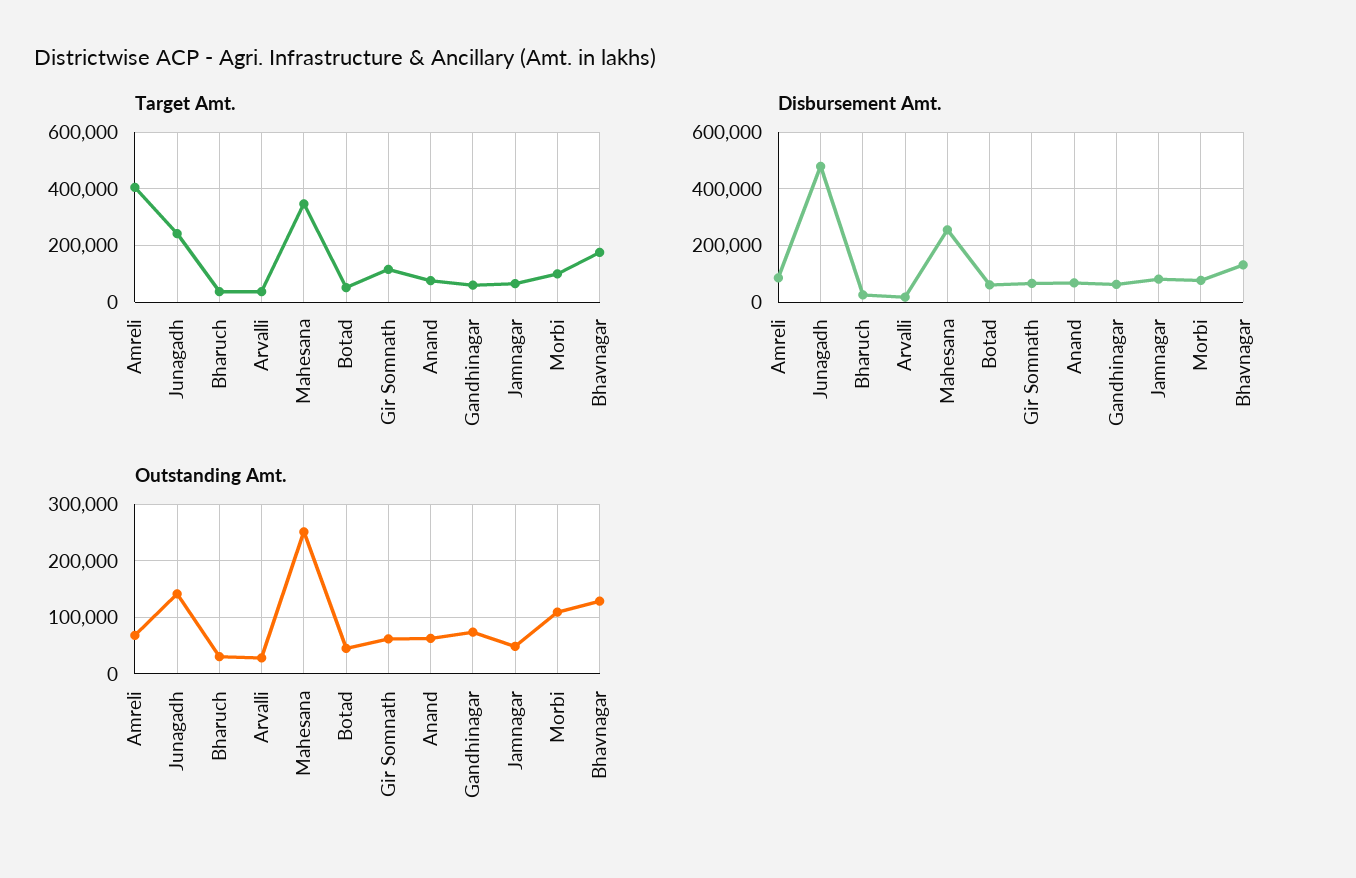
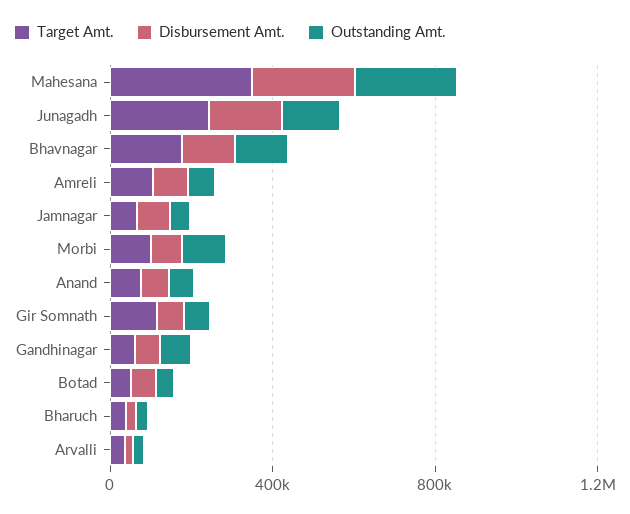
Target Amt., Amreli: 400000 -> 100000
Disbursement Amt., Junagadh: 475000 -> 200000

